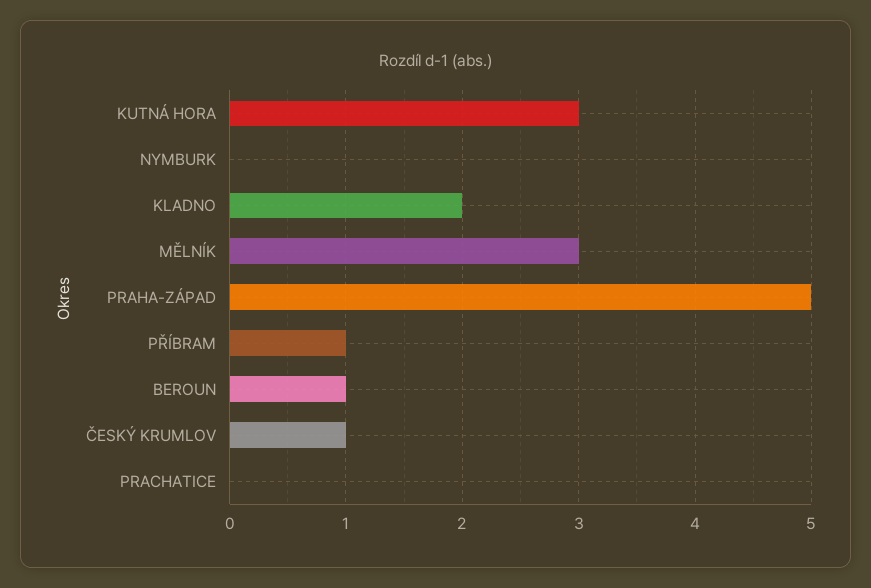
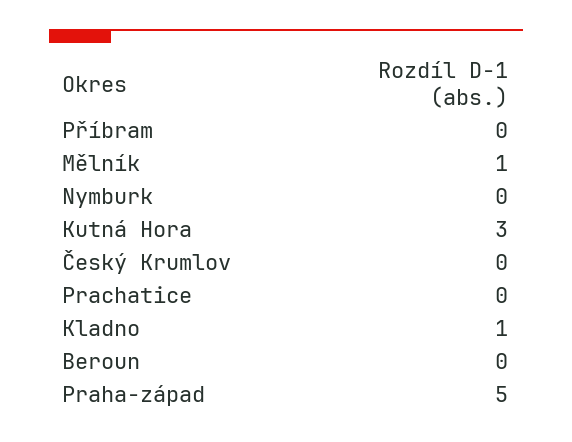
KLADNO: 2 -> 1
MĚLNÍK: 3 -> 1
PŘÍBRAM: 1 -> 0
BEROUN: 1 -> 0
ČESKÝ KRUMLOV: 1 -> 0

